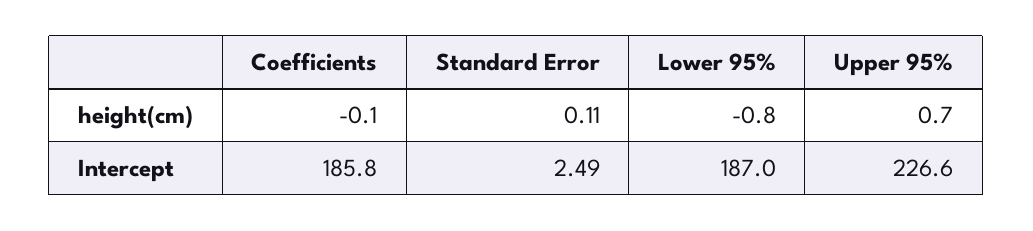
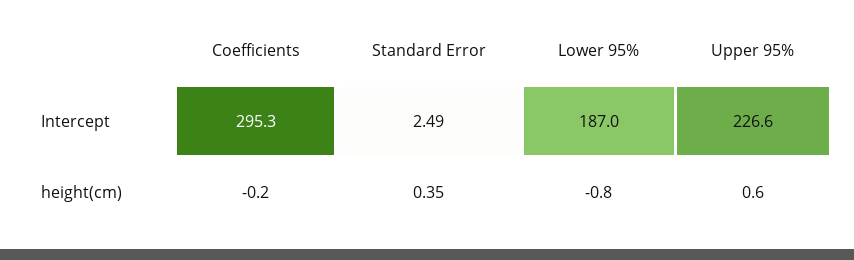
Coefficients, height(cm): -0.1 -> -0.2
Standard Error, height(cm): 0.11 -> 0.35
Upper 95%, height(cm): 0.7 -> 0.6
Coefficients, Intercept: 185.8 -> 295.3

